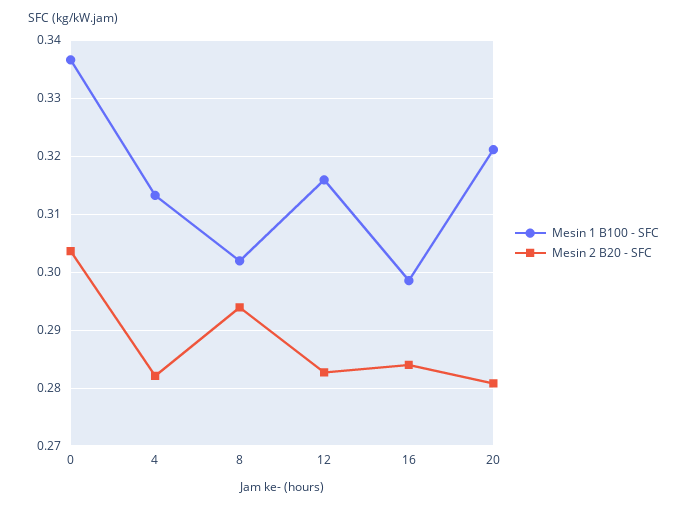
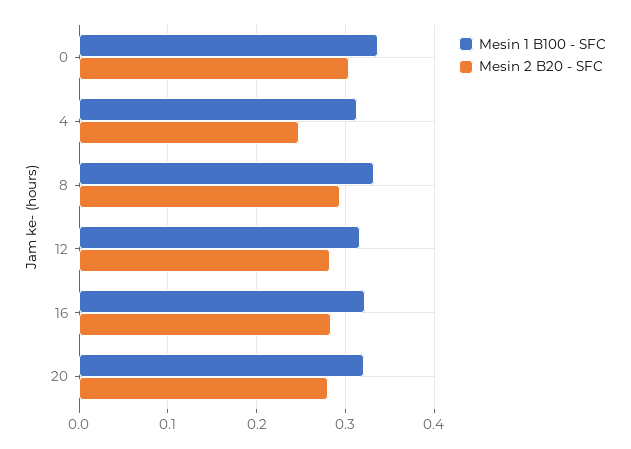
Mesin 2 B20 - SFC, 4: 0.282 -> 0.25
Mesin 1 B100 - SFC, 8: 0.302 -> 0.33
Mesin 1 B100 - SFC, 16: 0.298 -> 0.32

